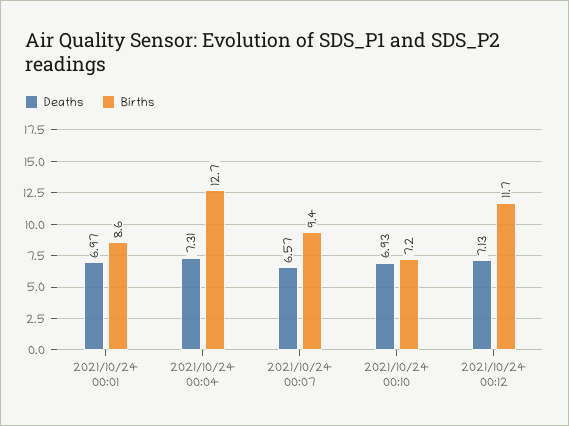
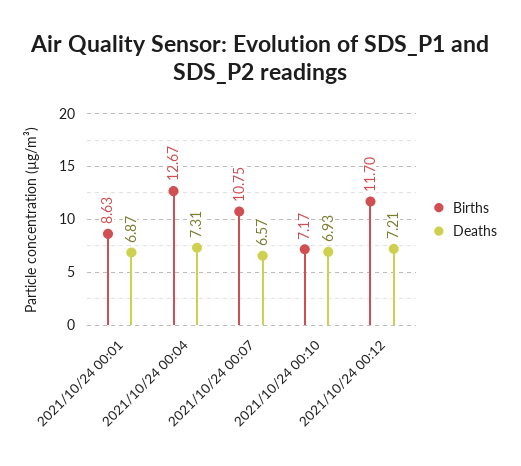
Deaths, 2021/10/24 00:01: 6.97 -> 6.87
Births, 2021/10/24 00:07: 9.4 -> 10.75
Deaths, 2021/10/24 00:12: 7.13 -> 7.21

